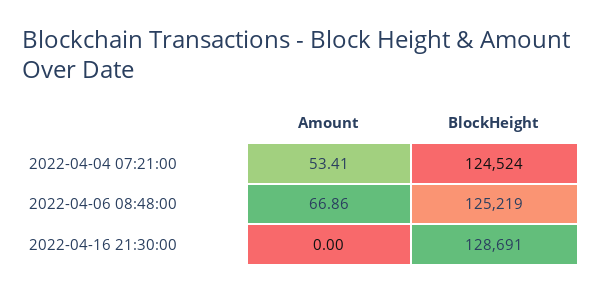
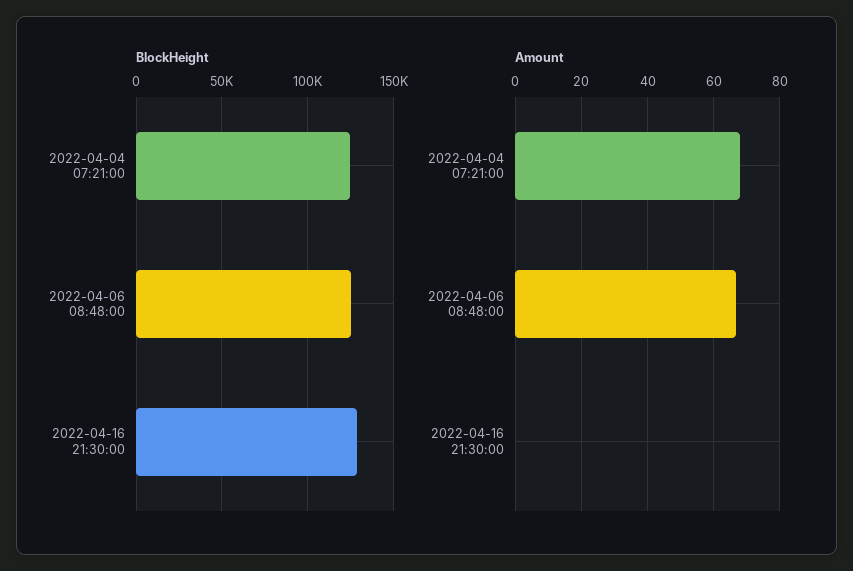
Amount, 2022-04-04 07:21:00: 53.41 -> 68

